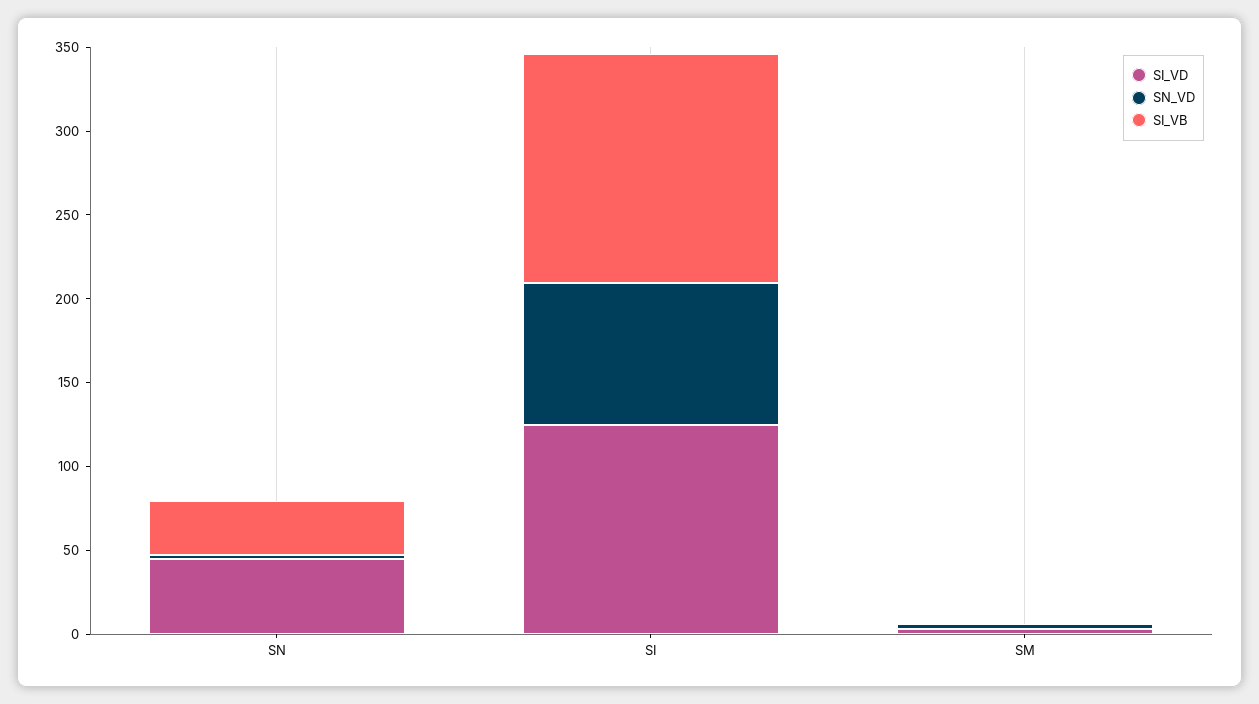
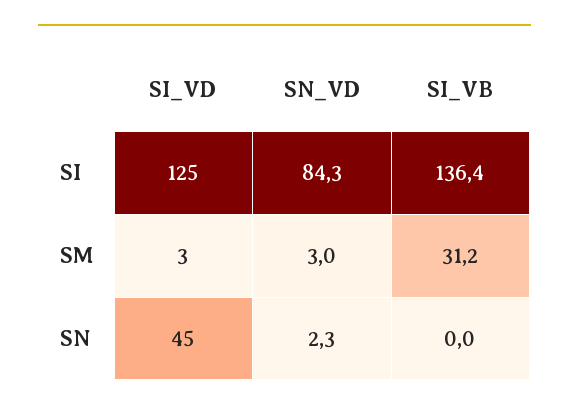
SI_VB, SN: 30 -> 0
SI_VB, SM: 0 -> 31.2

